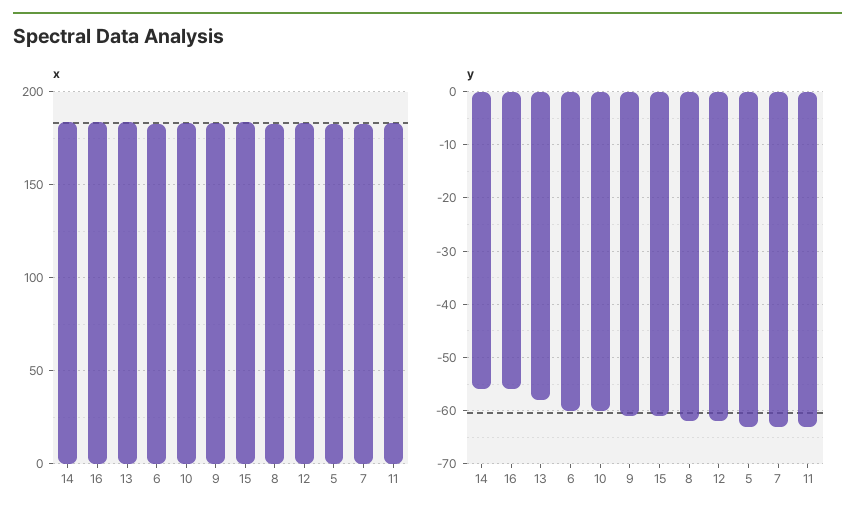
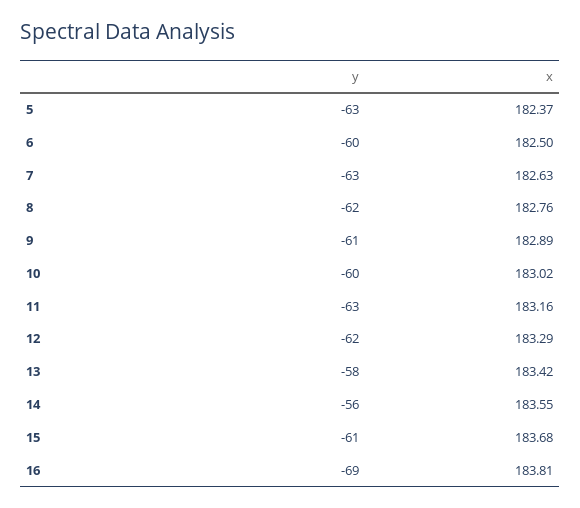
y, 16: -55 -> -69

